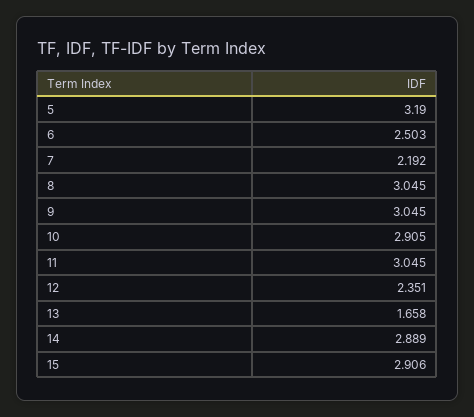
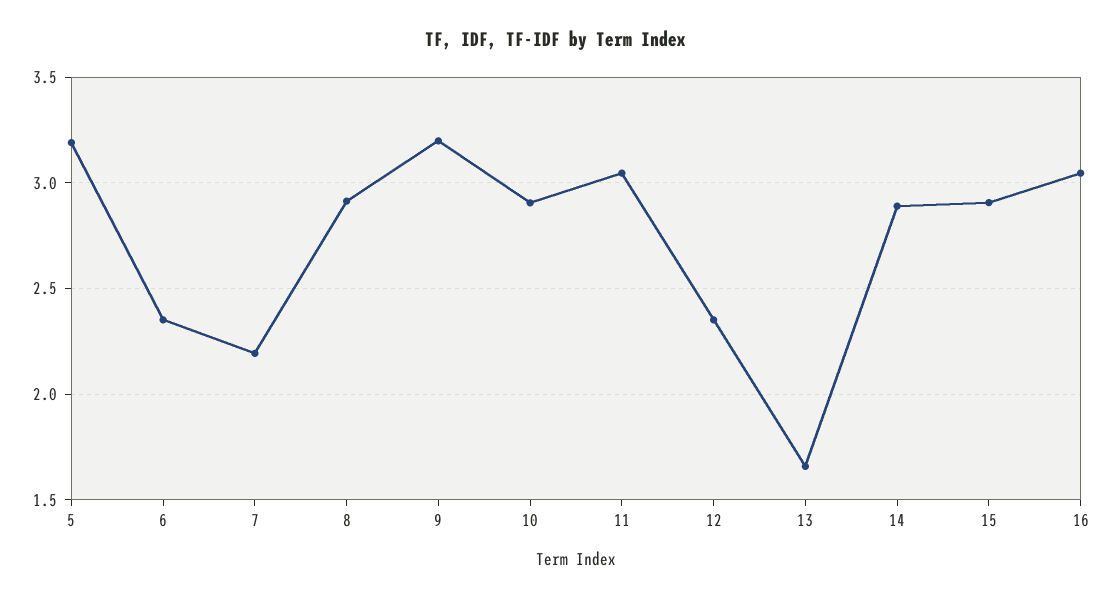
6: 2.503 -> 2.35
8: 3.045 -> 2.9
9: 3.045 -> 3.2
16: none -> 3.05

